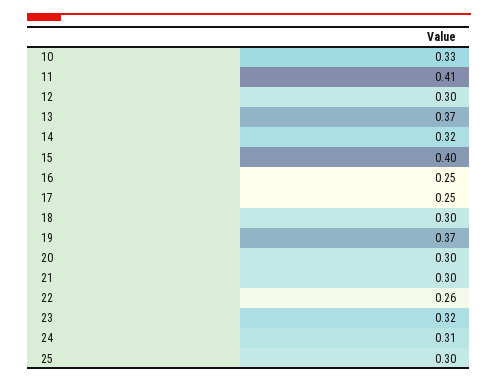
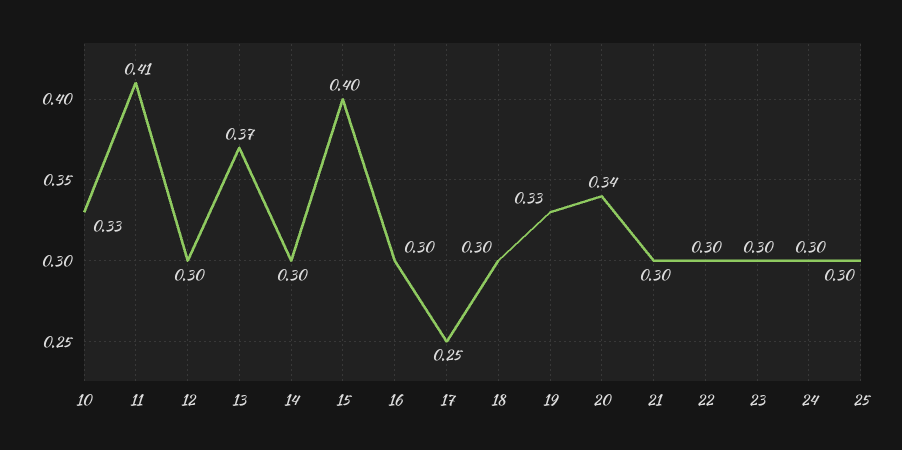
14: 0.32 -> 0.3
16: 0.25 -> 0.3
19: 0.37 -> 0.33
20: 0.3 -> 0.34
22: 0.26 -> 0.3
23: 0.32 -> 0.3
24: 0.31 -> 0.3

